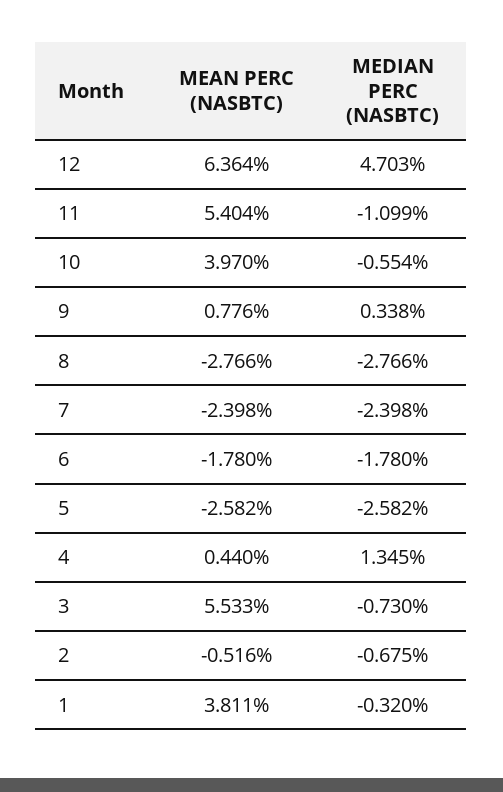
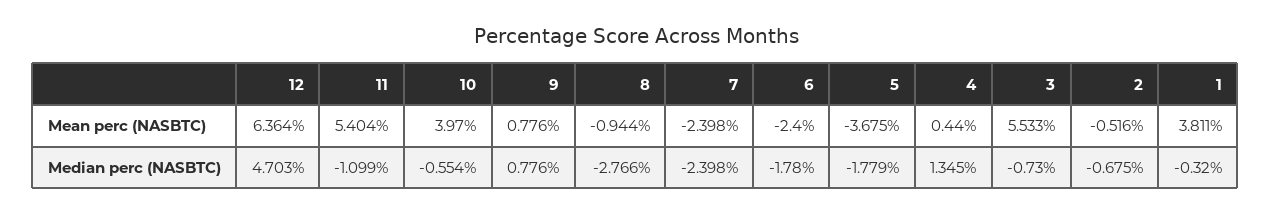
MEDIAN PERC (NASBTC), 9: 0.338 -> 0.776
MEAN PERC (NASBTC), 8: -2.766 -> -0.944
MEAN PERC (NASBTC), 6: -1.78 -> -2.4
MEAN PERC (NASBTC), 5: -2.582 -> -3.675
MEDIAN PERC (NASBTC), 5: -2.582 -> -1.779

